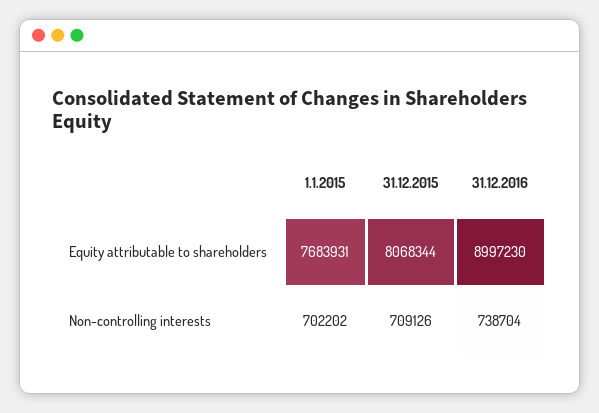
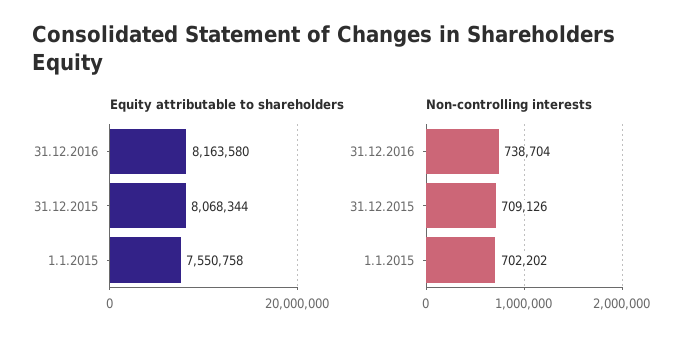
Equity attributable to shareholders, 1.1.2015: 7683931 -> 7550758
Equity attributable to shareholders, 31.12.2016: 8997230 -> 8163580

